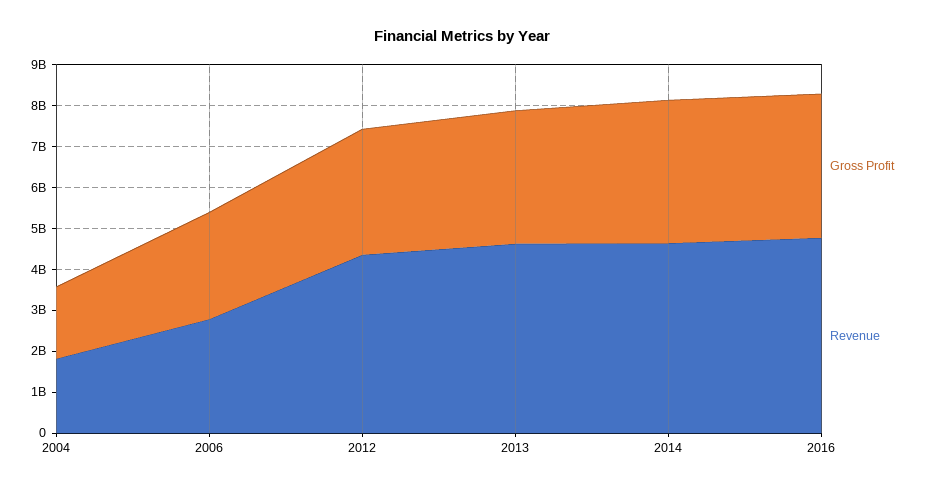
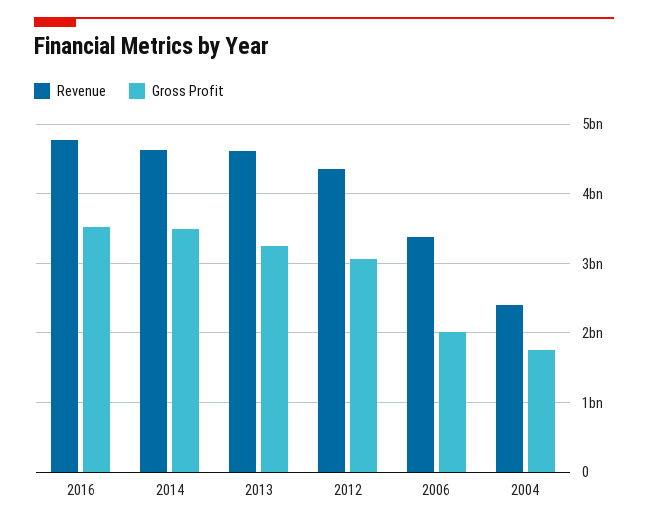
Revenue, 2004: 1800000000 -> 2400000000
Gross Profit, 2006: 2600000000 -> 2000000000
Revenue, 2006: 2800000000 -> 3400000000

